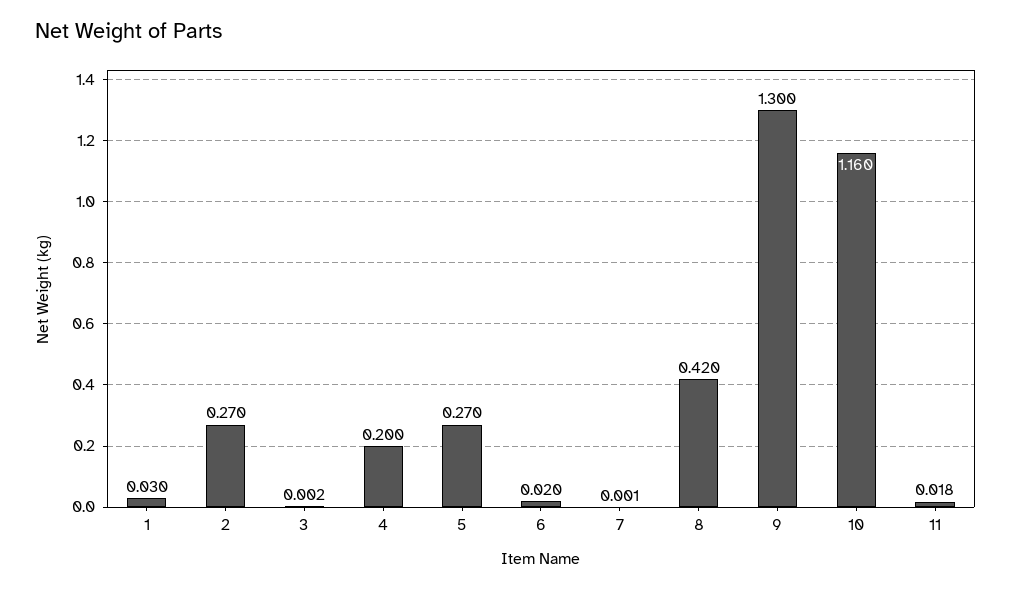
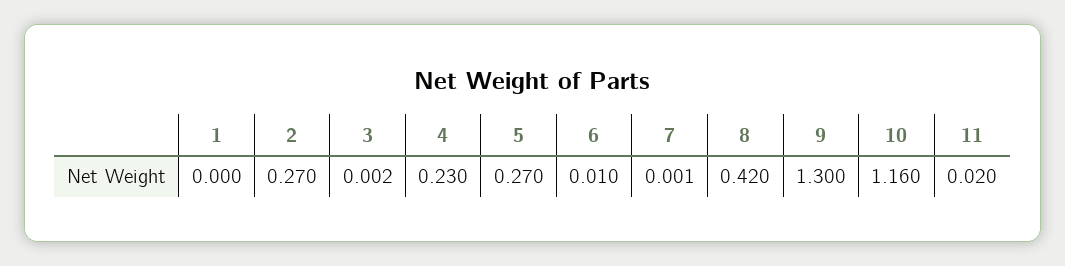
1: 0.03 -> 0
4: 0.2 -> 0.23
6: 0.02 -> 0.01
11: 0.018 -> 0.02

